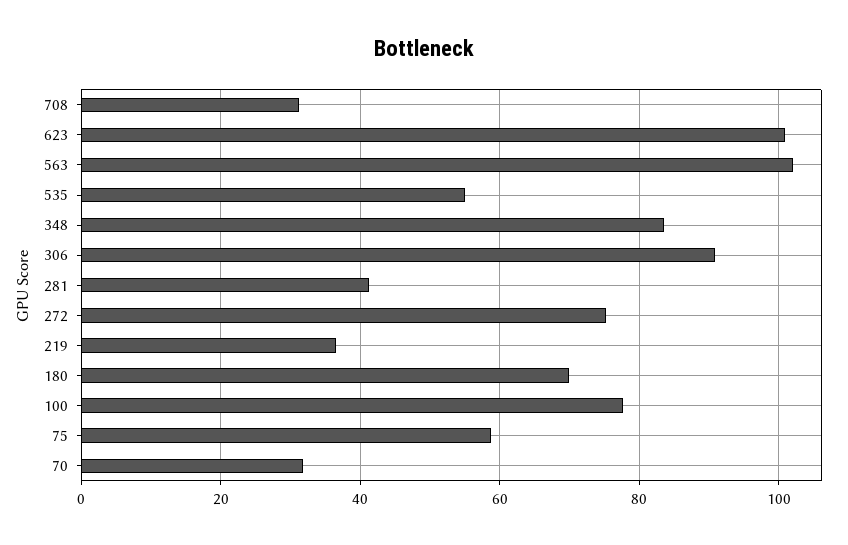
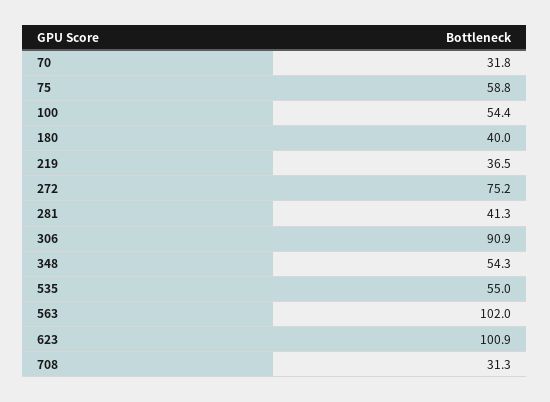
348: 84 -> 54.3
180: 70 -> 40
100: 78 -> 54.4

